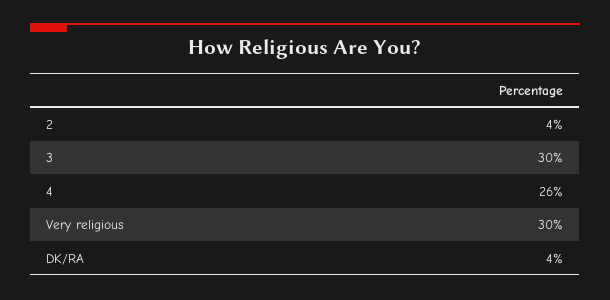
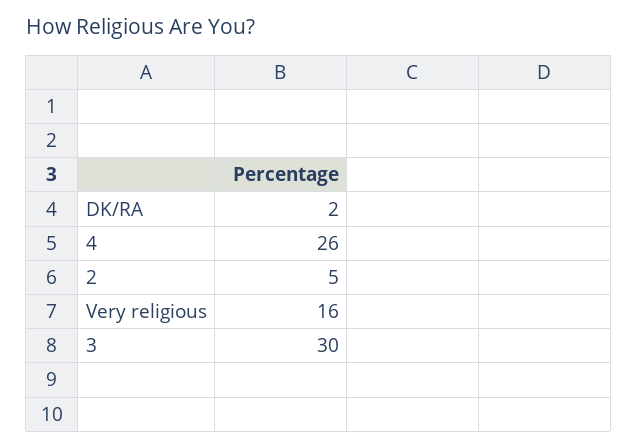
2: 4 -> 5
Very religious: 30 -> 16
DK/RA: 4 -> 2

